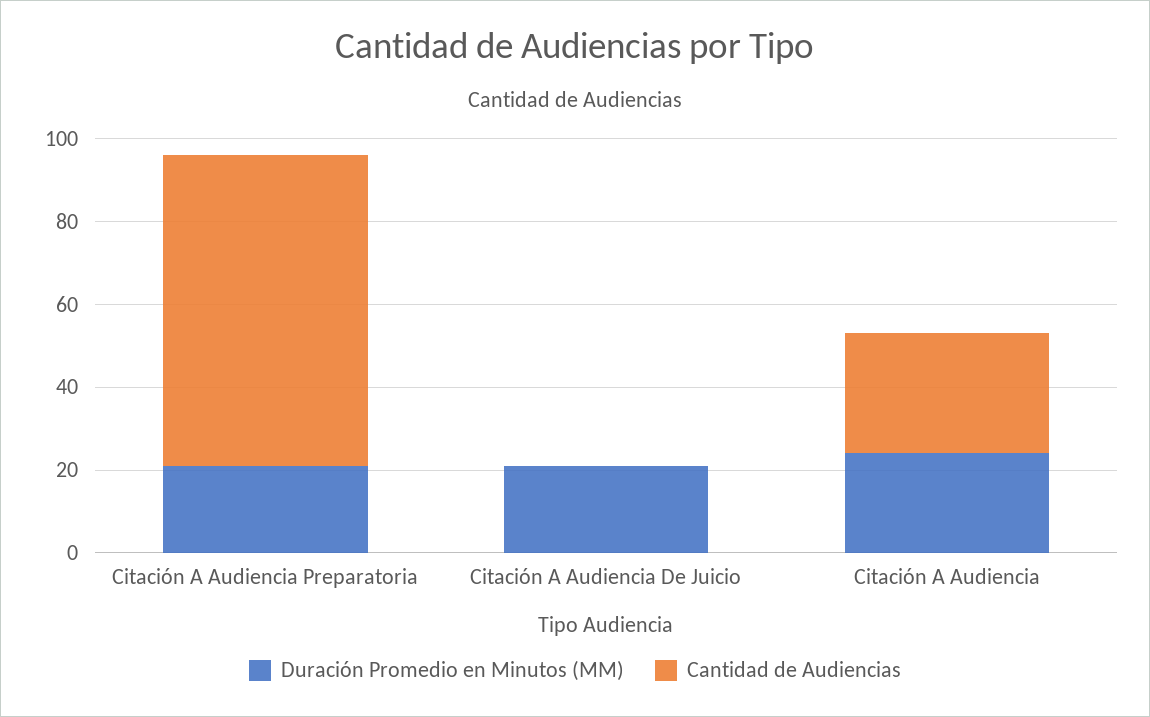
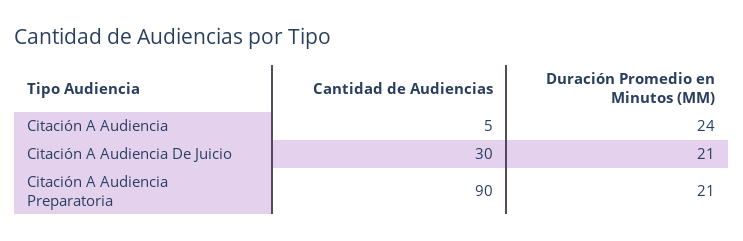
Cantidad de Audiencias, Citación A Audiencia Preparatoria: 75 -> 90
Cantidad de Audiencias, Citación A Audiencia De Juicio: 0 -> 30
Cantidad de Audiencias, Citación A Audiencia: 30 -> 5

